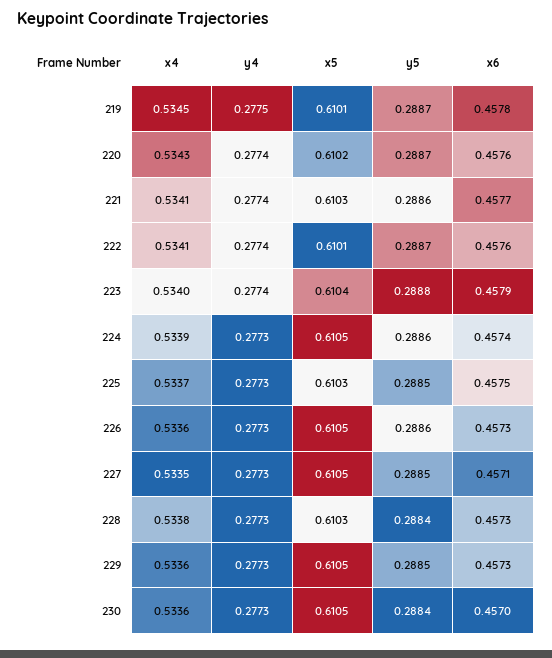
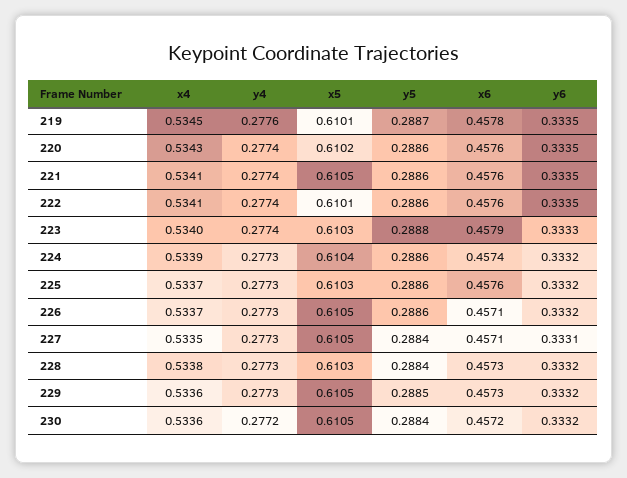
y4, 219: 0.2775 -> 0.2776
y5, 220: 0.2887 -> 0.2886
x5, 221: 0.6103 -> 0.6105
x6, 221: 0.4577 -> 0.4576
y5, 222: 0.2887 -> 0.2886
x5, 223: 0.6104 -> 0.6103
x5, 224: 0.6105 -> 0.6104
y5, 225: 0.2885 -> 0.2886
x6, 225: 0.4575 -> 0.4576
x4, 226: 0.5336 -> 0.5337
x6, 226: 0.4573 -> 0.4571
y5, 227: 0.2885 -> 0.2884
y4, 230: 0.2773 -> 0.2772
x6, 230: 0.457 -> 0.4572
y6, 219: none -> 0.3335
y6, 220: none -> 0.3335
y6, 221: none -> 0.3335
y6, 222: none -> 0.3335
y6, 223: none -> 0.3333
y6, 224: none -> 0.3332
y6, 225: none -> 0.3332
y6, 226: none -> 0.3332
y6, 227: none -> 0.3331
y6, 228: none -> 0.3332
y6, 229: none -> 0.3332
y6, 230: none -> 0.3332

